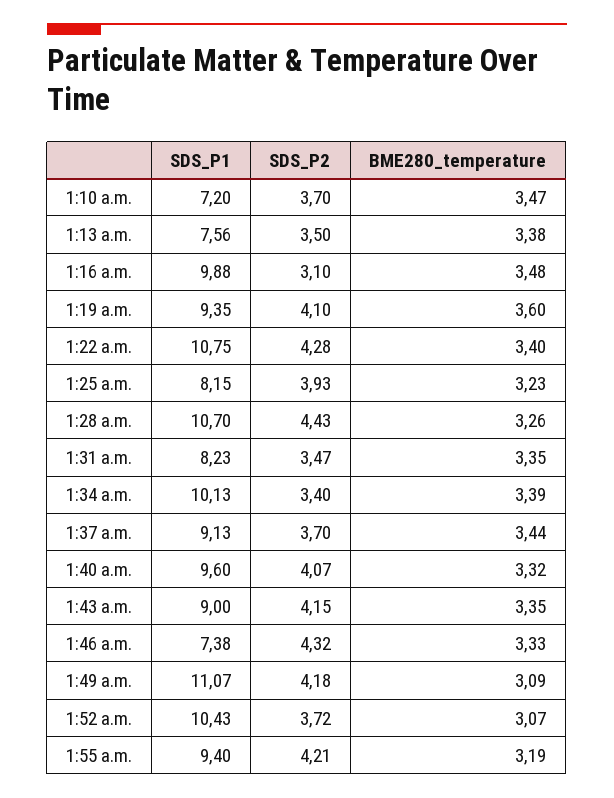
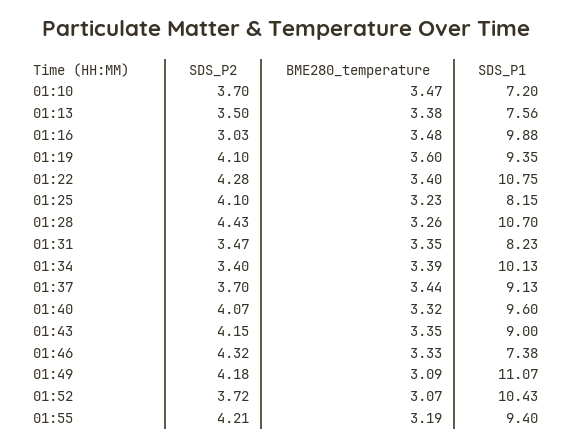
SDS_P2, 1:16 a.m.: 3.1 -> 3.03
SDS_P2, 1:25 a.m.: 3.93 -> 4.1

